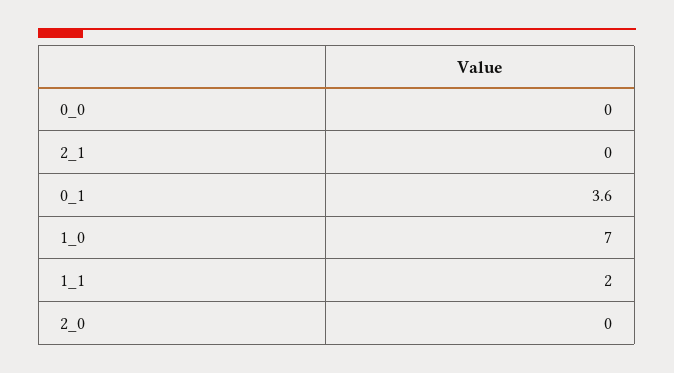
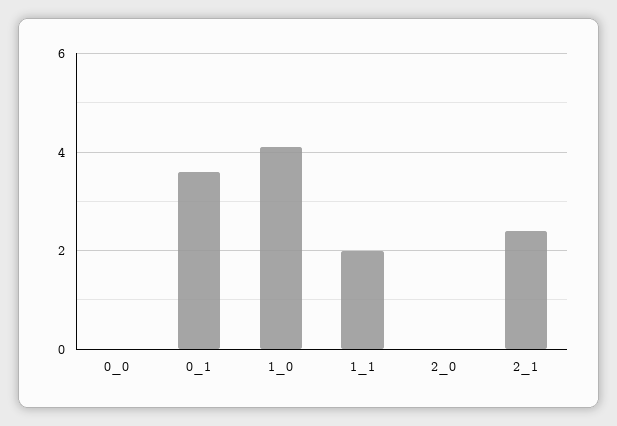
2_1: 0 -> 2.5
1_0: 7 -> 4

